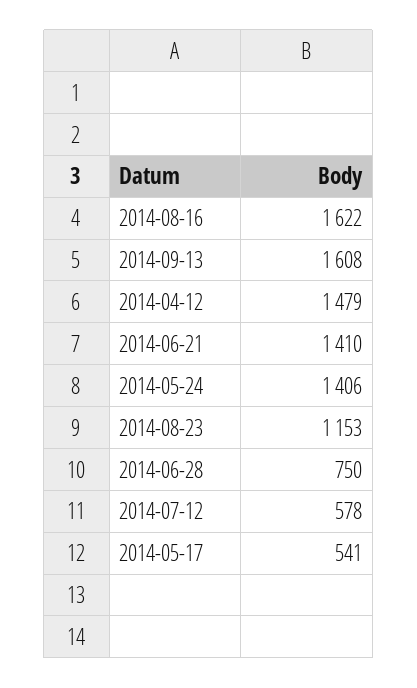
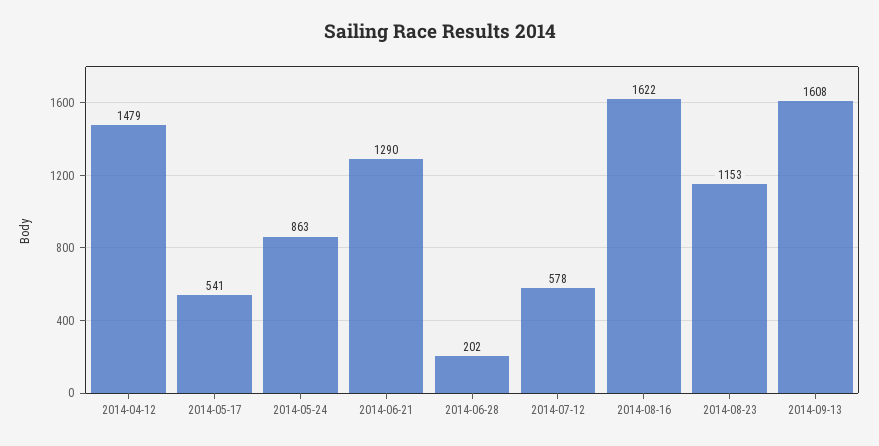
2014-06-21: 1410 -> 1290
2014-05-24: 1406 -> 863
2014-06-28: 750 -> 202

